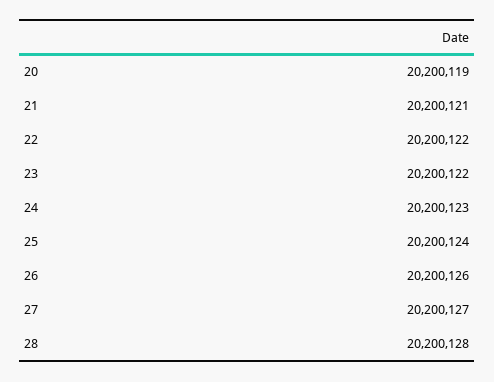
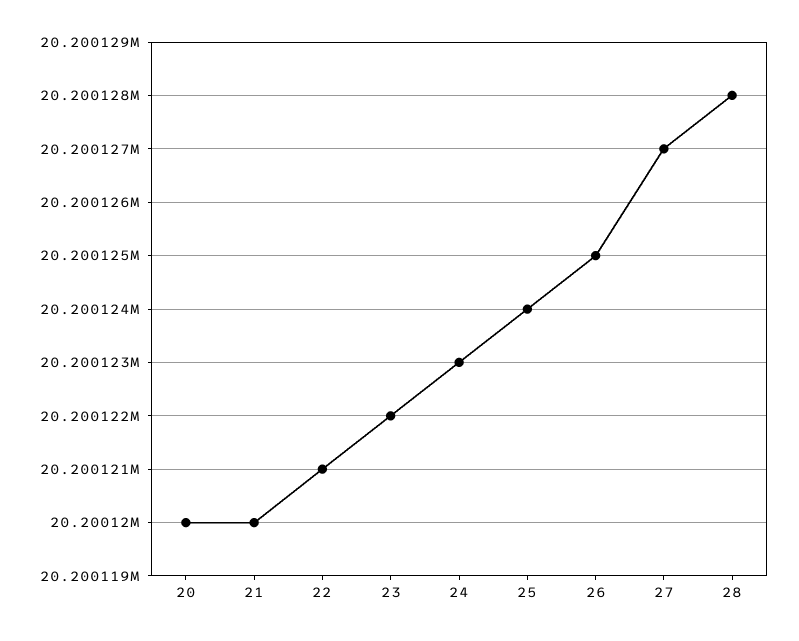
20: 20200119 -> 20200120
21: 20200121 -> 20200120
22: 20200122 -> 20200121
26: 20200126 -> 20200125

